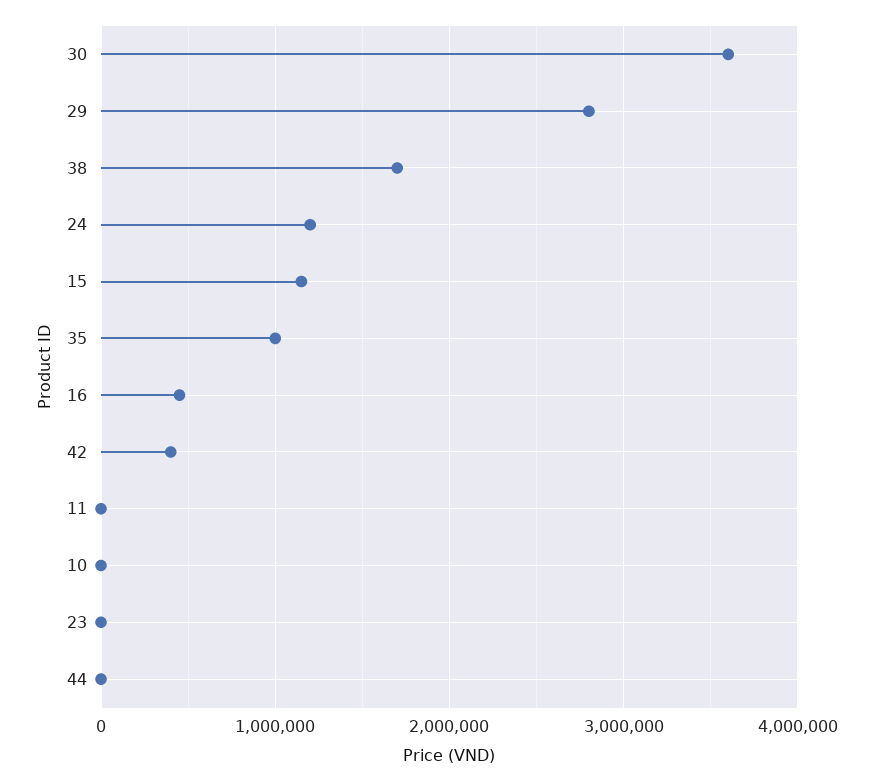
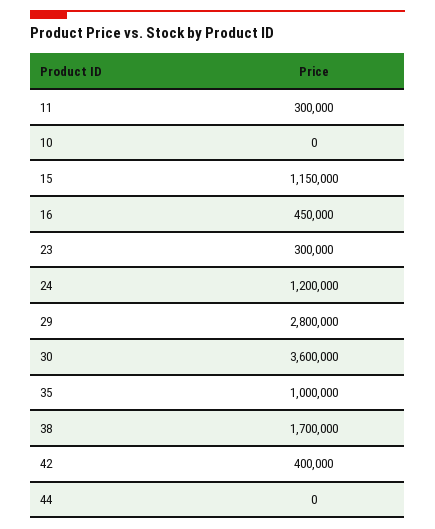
11: 0 -> 300000
23: 0 -> 300000

